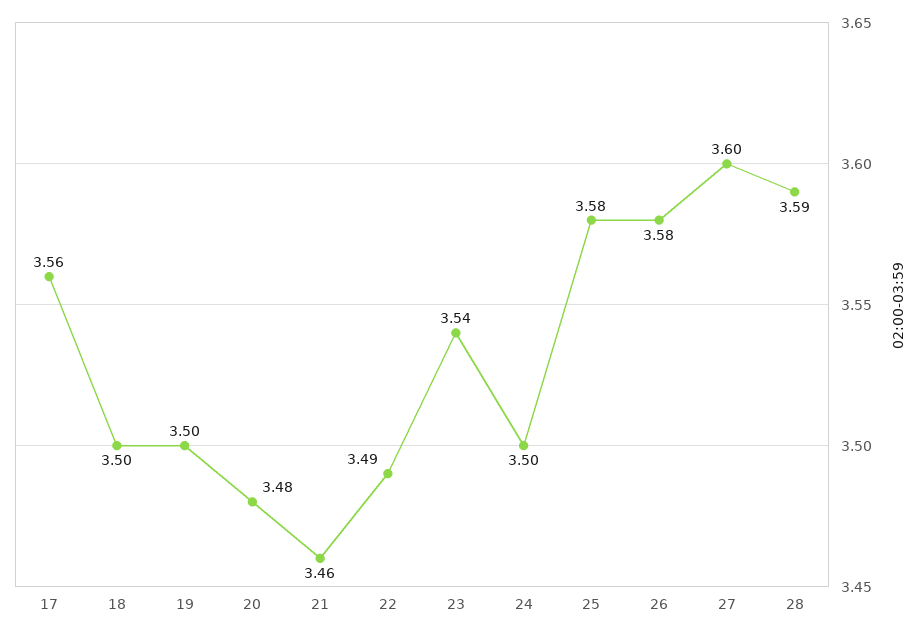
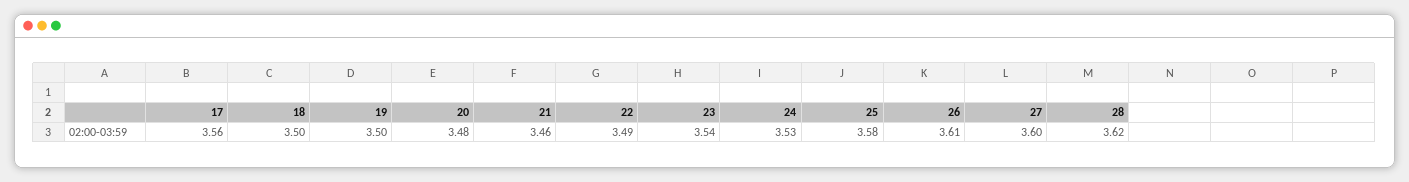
24: 3.5 -> 3.53
26: 3.58 -> 3.61
28: 3.59 -> 3.62

